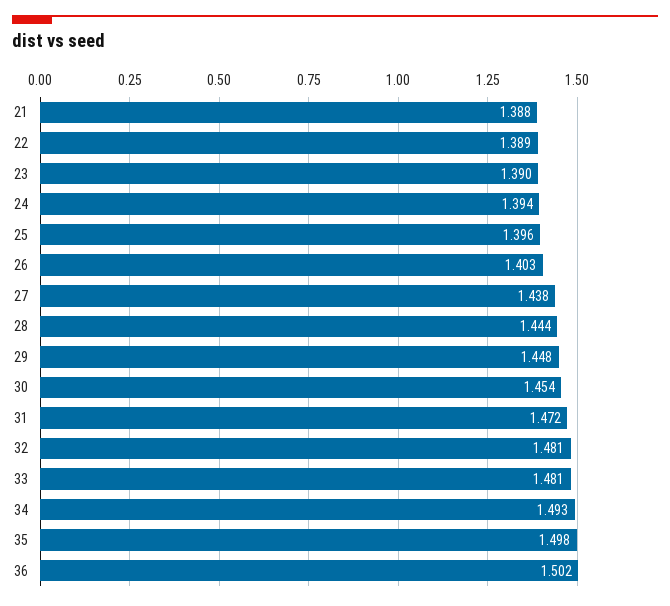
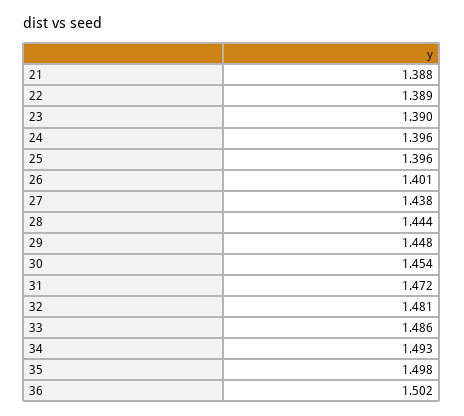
24: 1.394 -> 1.396
26: 1.403 -> 1.401
33: 1.481 -> 1.486

